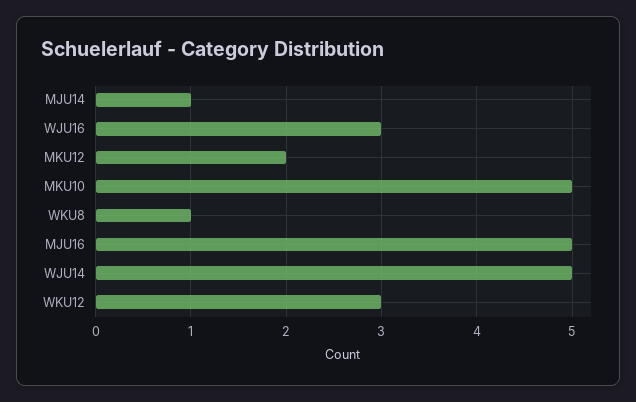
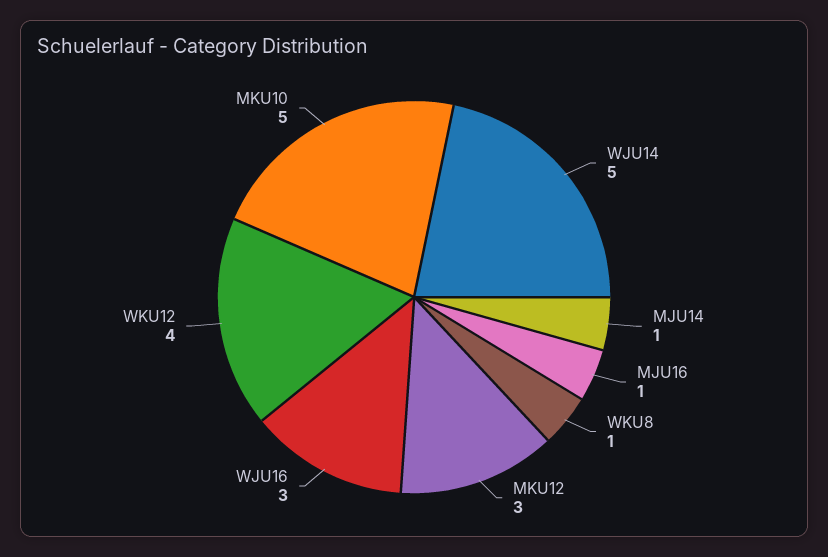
MKU12: 2 -> 3
MJU16: 5 -> 1
WKU12: 3 -> 4

